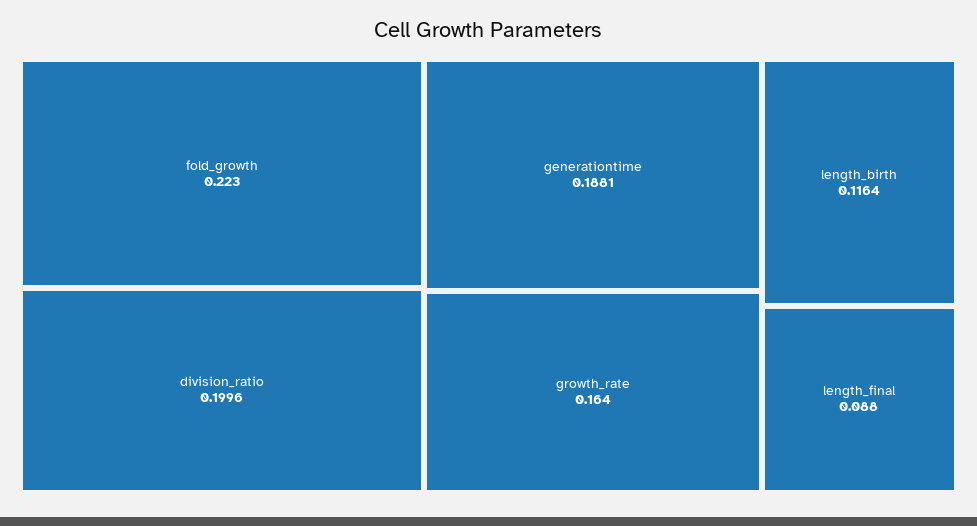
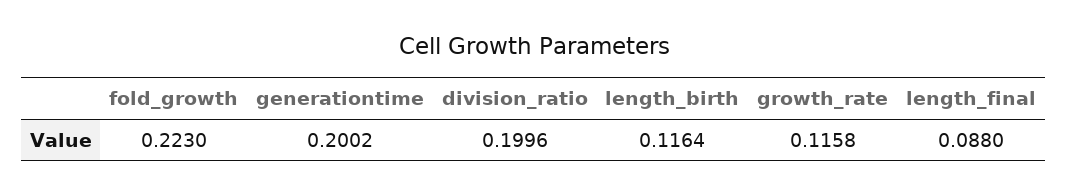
generationtime: 0.1881 -> 0.2002
growth_rate: 0.164 -> 0.1158

